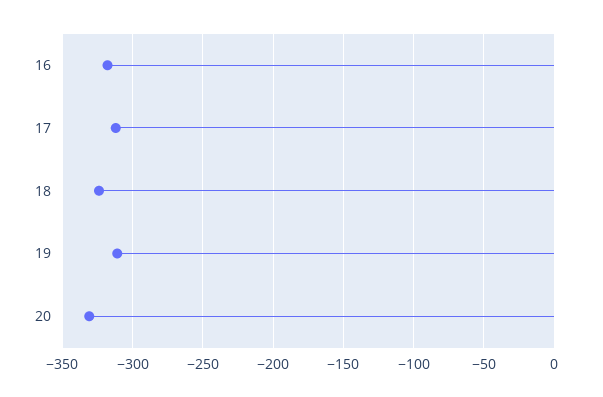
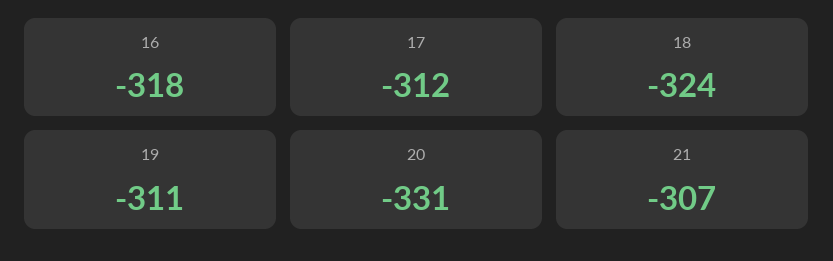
21: none -> -307

